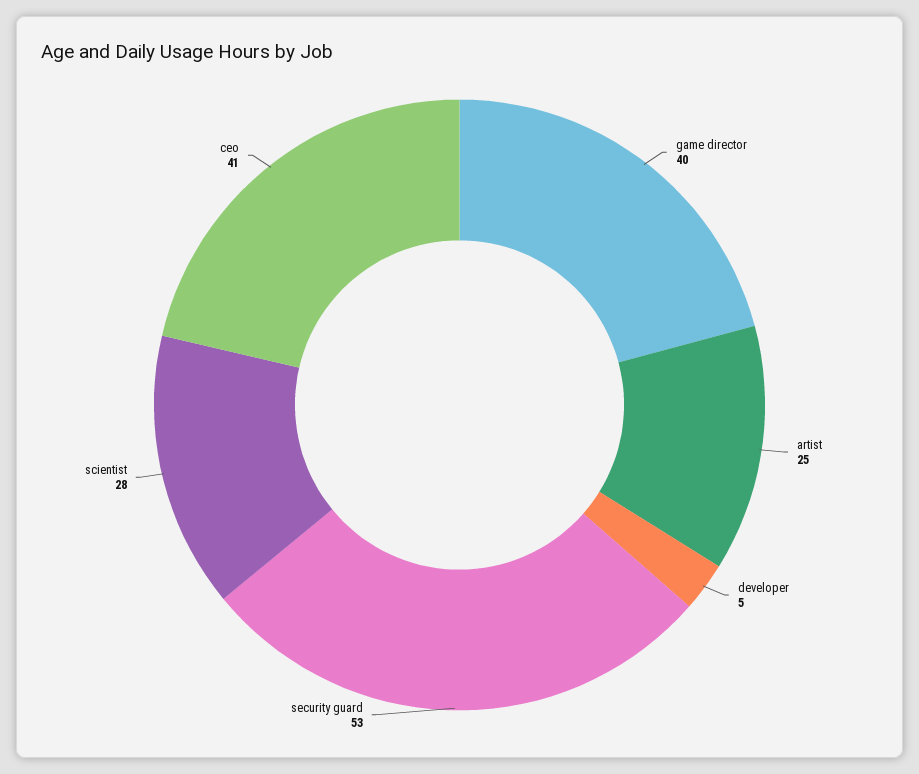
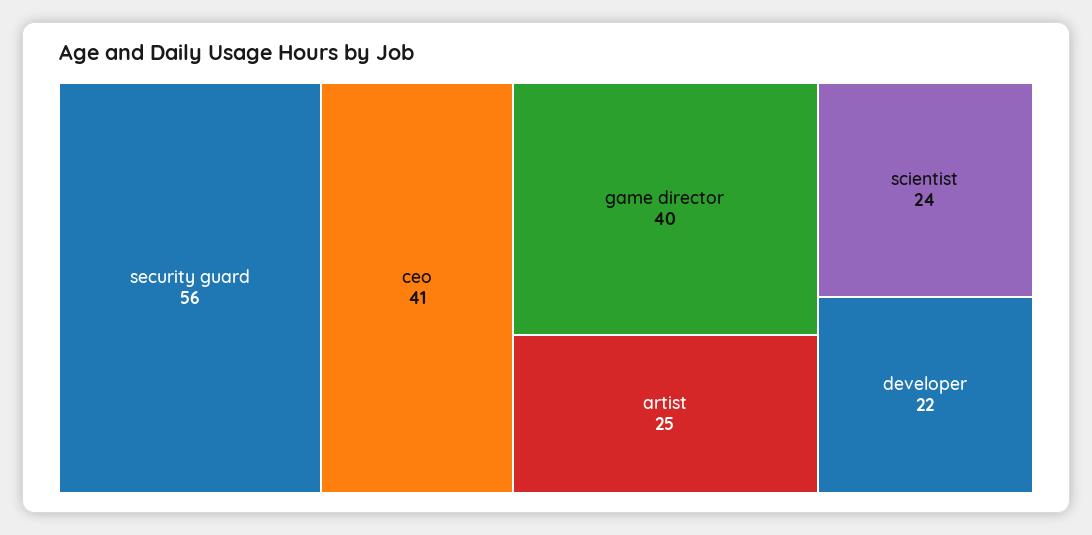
developer: 5 -> 22
security guard: 53 -> 56
scientist: 28 -> 24

